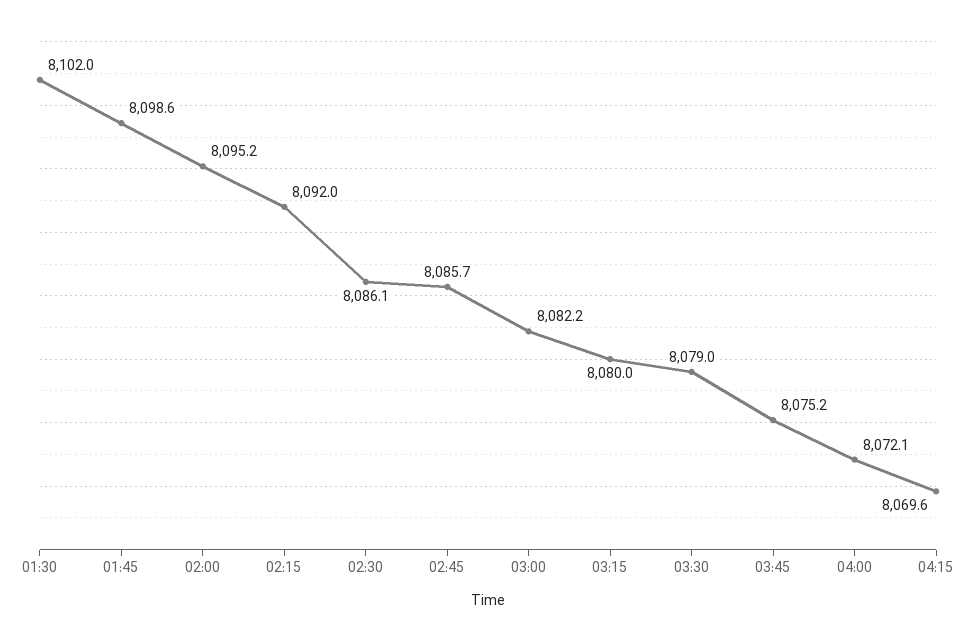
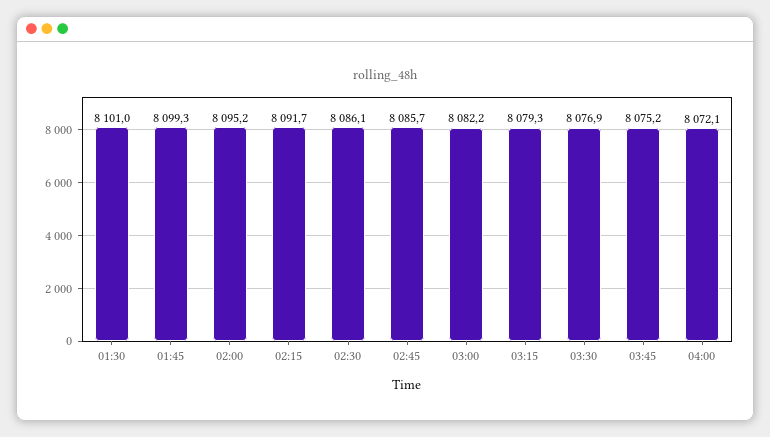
01:30: 8102 -> 8101
01:45: 8098.6 -> 8099.3
02:15: 8092 -> 8091.7
03:15: 8080 -> 8079.3
03:30: 8079 -> 8076.9
04:15: 8069.6 -> none

